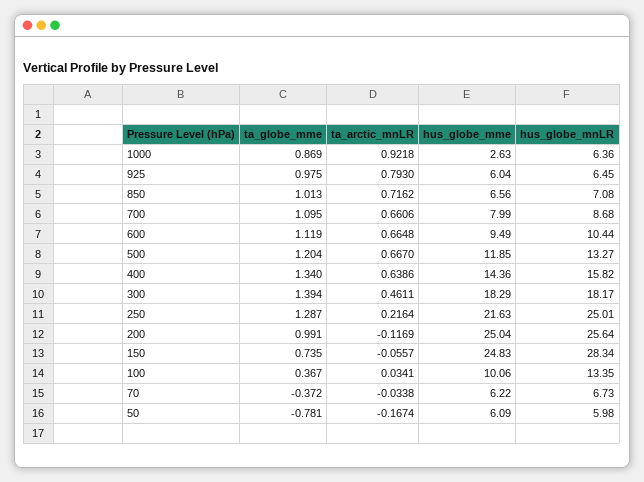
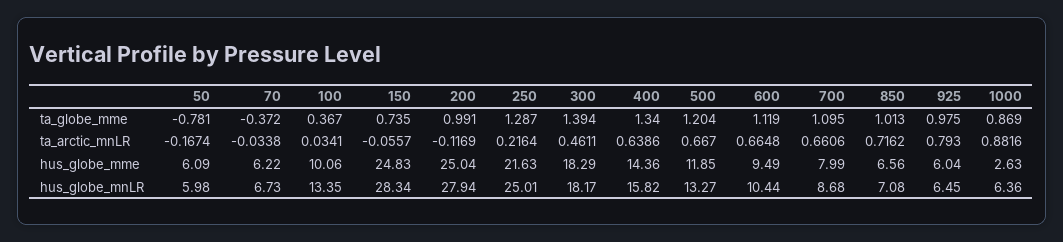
ta_arctic_mnLR, 1000: 0.9218 -> 0.8816
hus_globe_mnLR, 200: 25.64 -> 27.94

